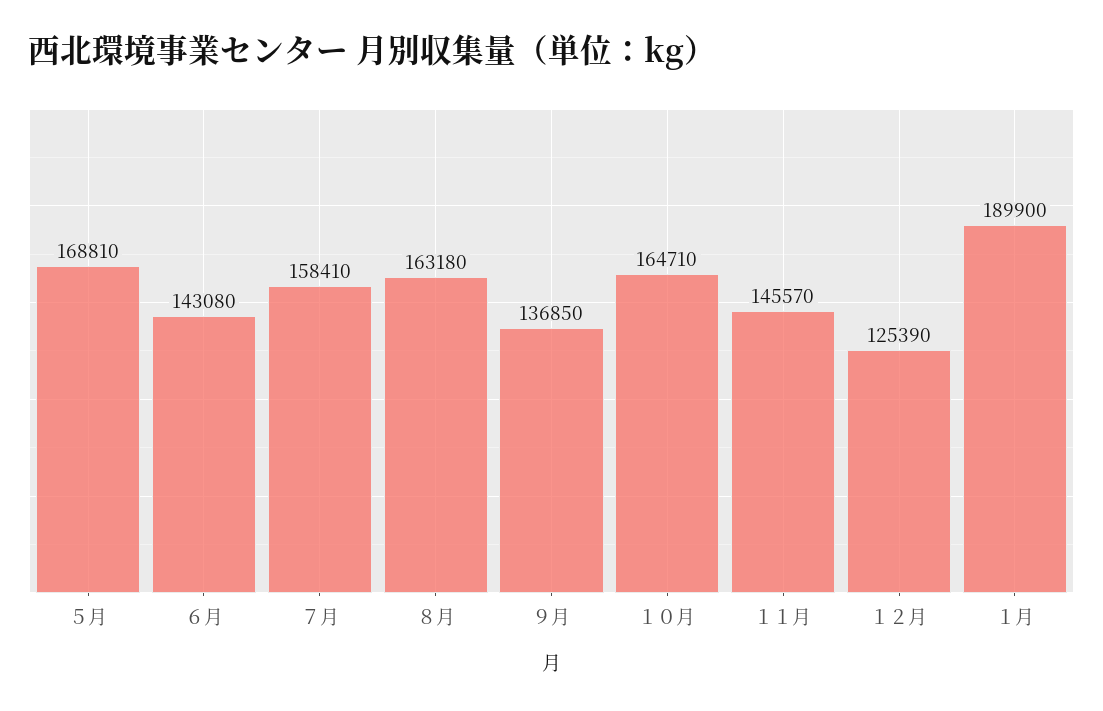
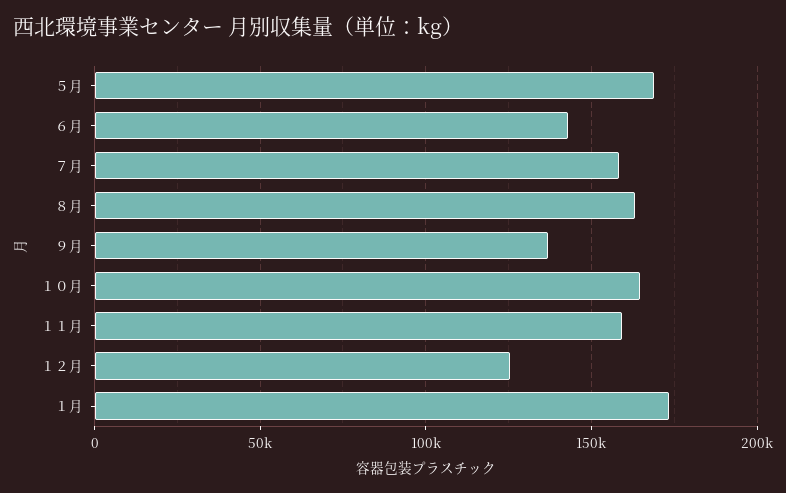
１１月: 145570 -> 160000
１月: 189900 -> 175000

